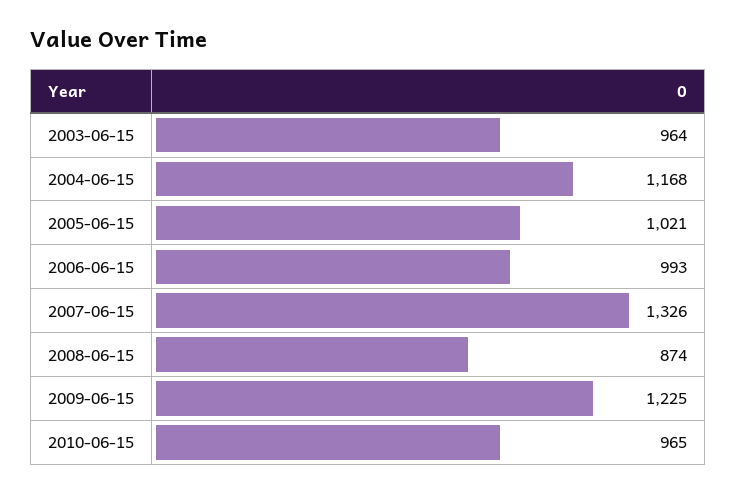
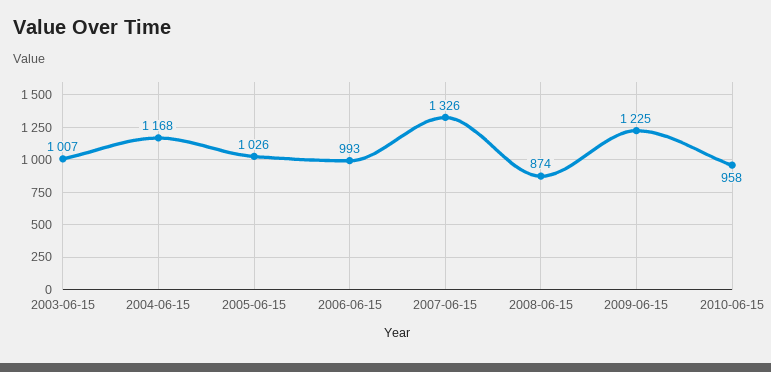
2003-06-15: 964 -> 1007
2005-06-15: 1021 -> 1026
2010-06-15: 965 -> 958

